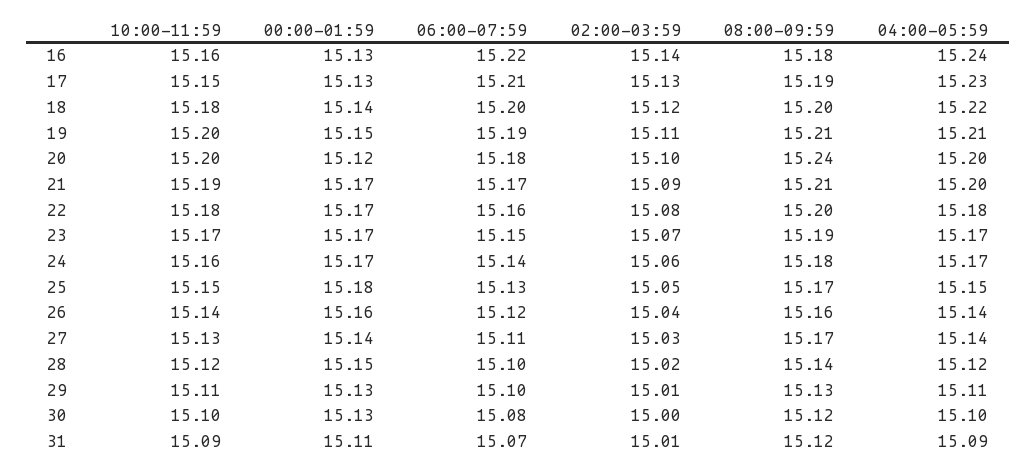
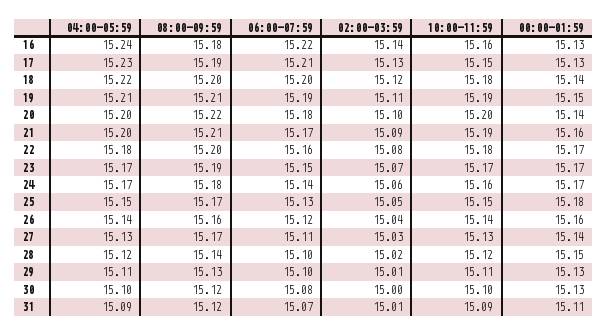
10:00-11:59, 19: 15.2 -> 15.19
00:00-01:59, 20: 15.12 -> 15.14
08:00-09:59, 20: 15.24 -> 15.22
00:00-01:59, 21: 15.17 -> 15.16
04:00-05:59, 27: 15.14 -> 15.13

